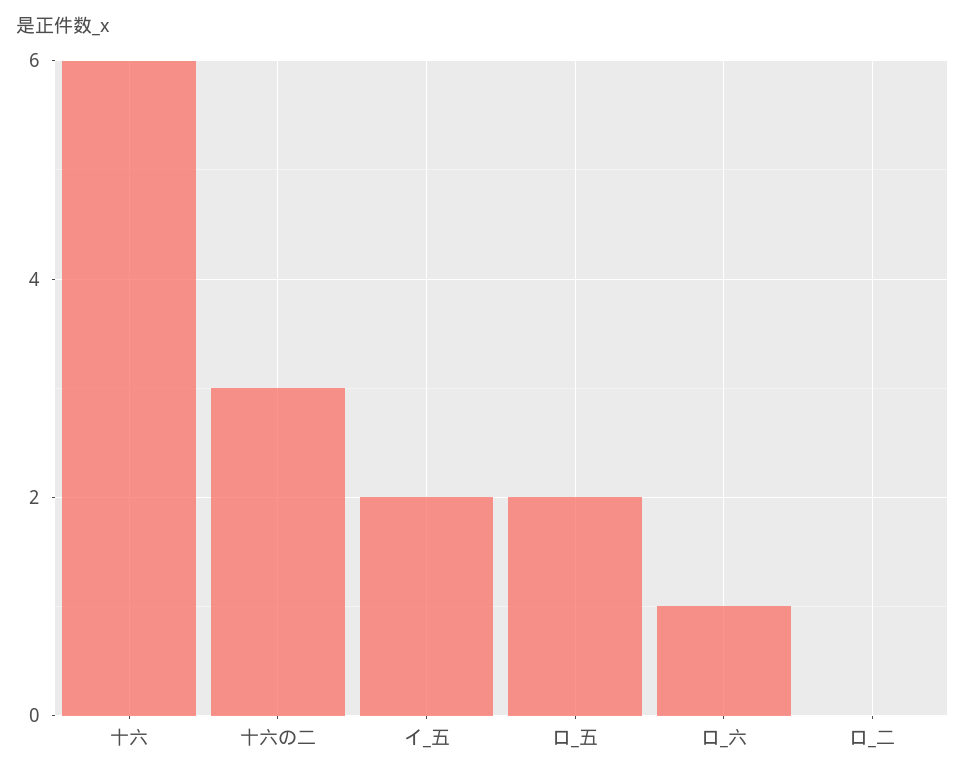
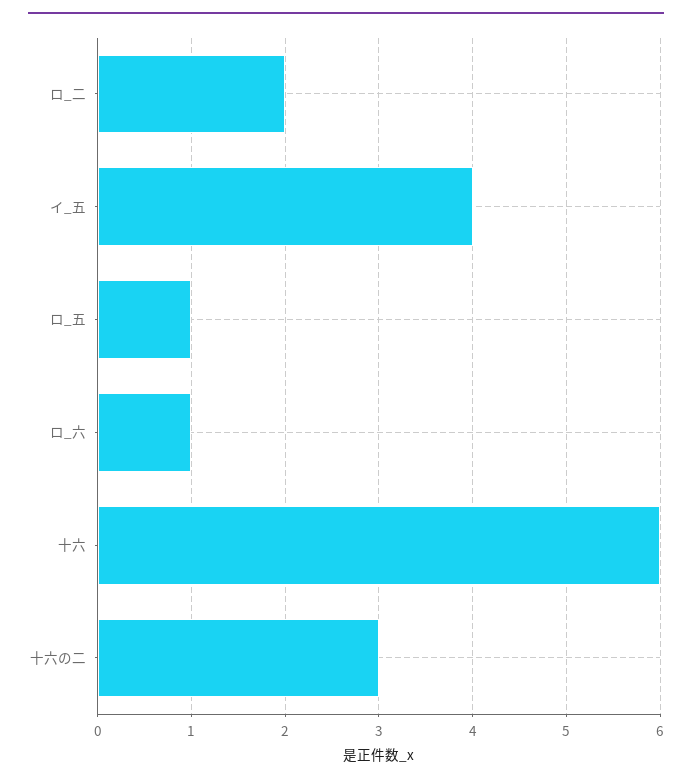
イ_五: 2 -> 4
ロ_五: 2 -> 1
ロ_二: 0 -> 2

